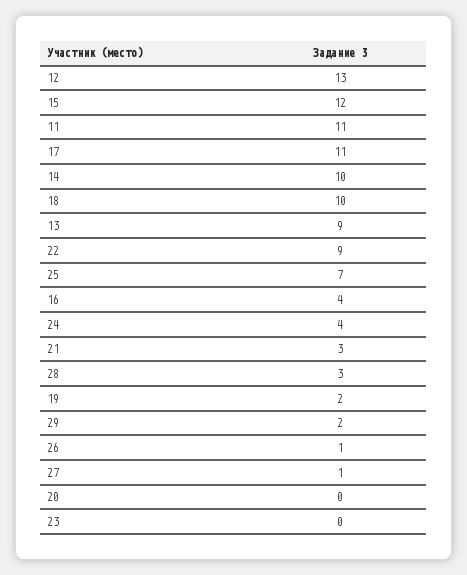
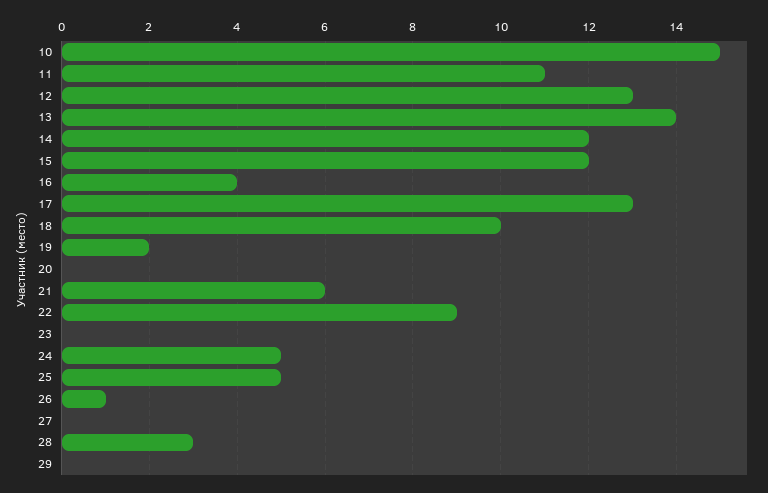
17: 11 -> 13
14: 10 -> 12
13: 9 -> 14
25: 7 -> 5
24: 4 -> 5
21: 3 -> 6
29: 2 -> 0
27: 1 -> 0
10: none -> 15

